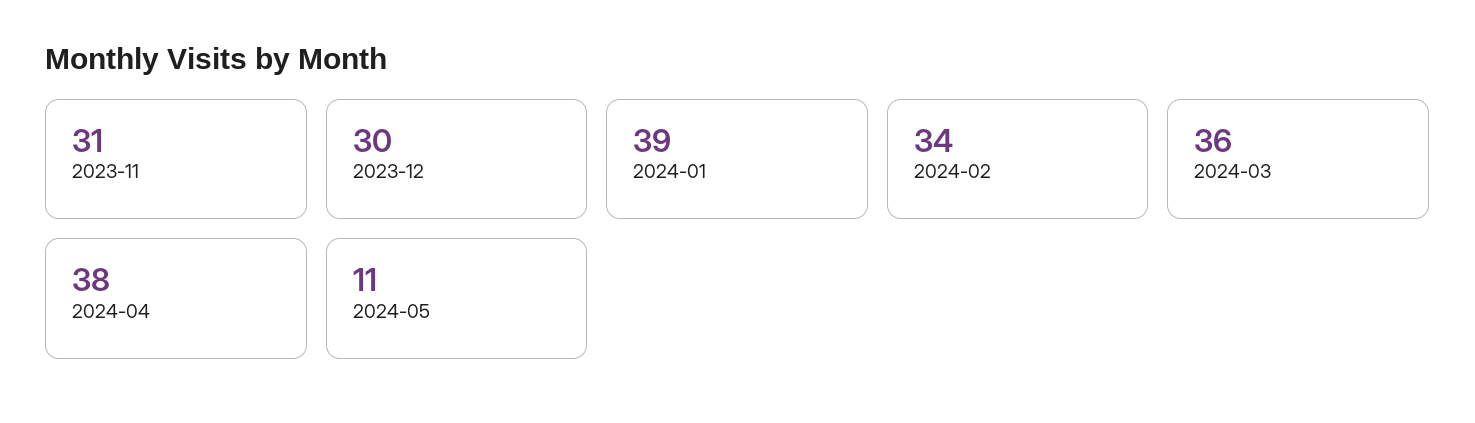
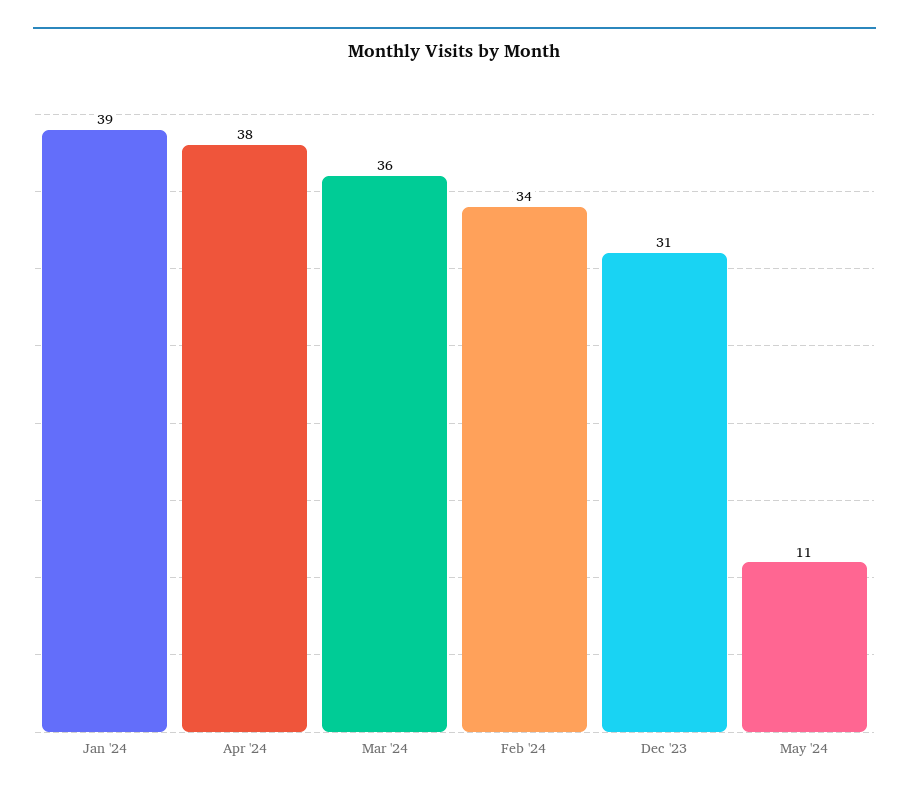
2023-11: 31 -> none
2023-12: 30 -> 31

